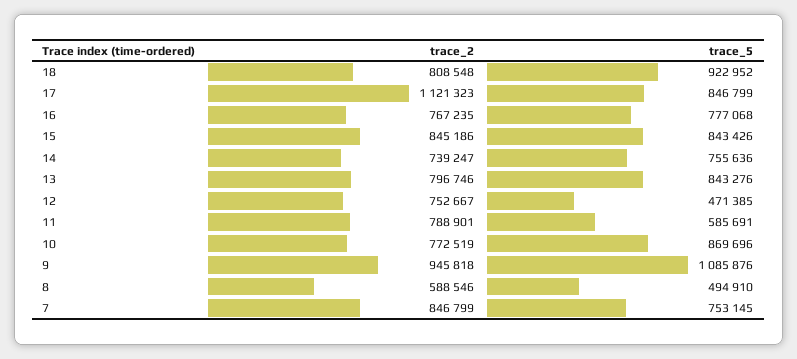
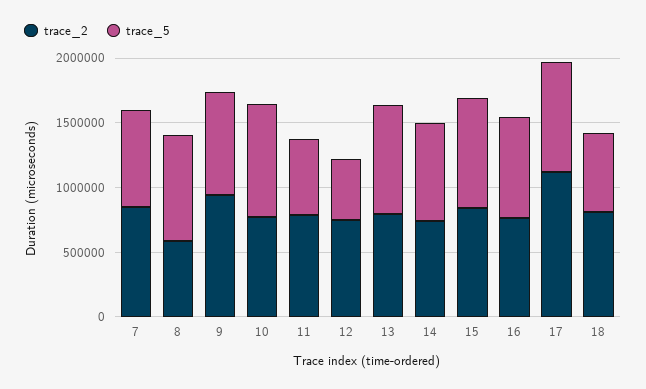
trace_5, 18: 922952 -> 600000
trace_5, 9: 1085876 -> 800000
trace_5, 8: 494910 -> 800000

